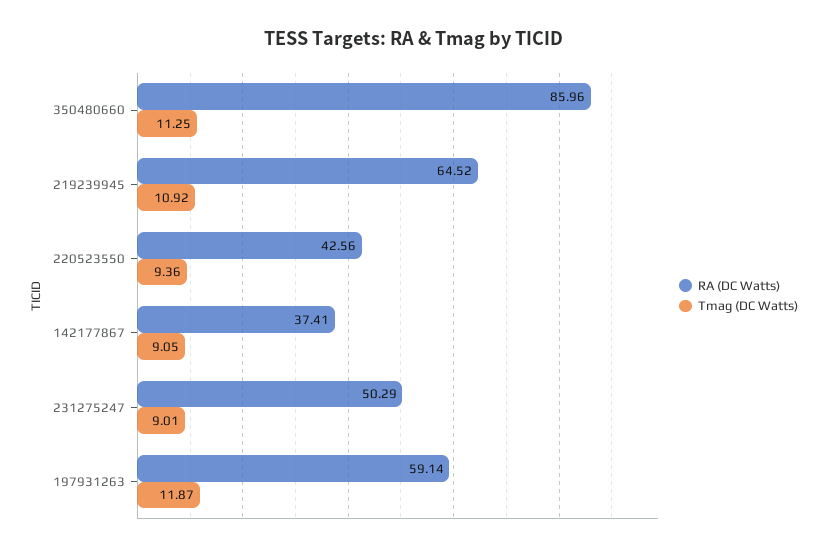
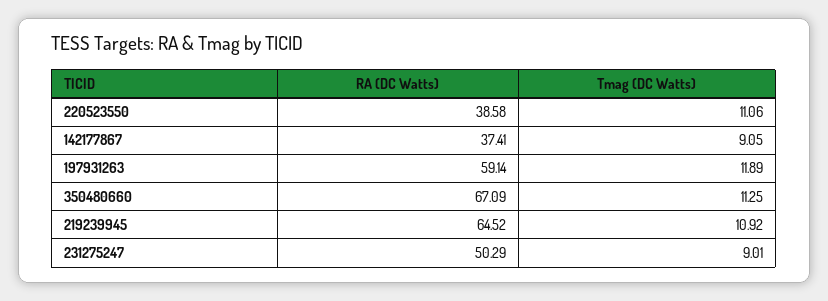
RA (DC Watts), 350480660: 85.96 -> 67.09
RA (DC Watts), 220523550: 42.56 -> 38.58
Tmag (DC Watts), 220523550: 9.36 -> 11.06
Tmag (DC Watts), 197931263: 11.87 -> 11.89

